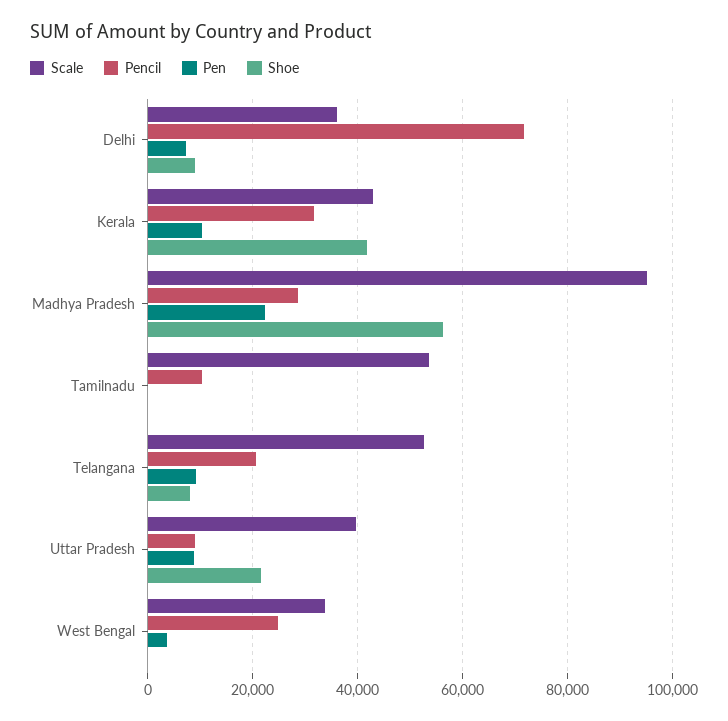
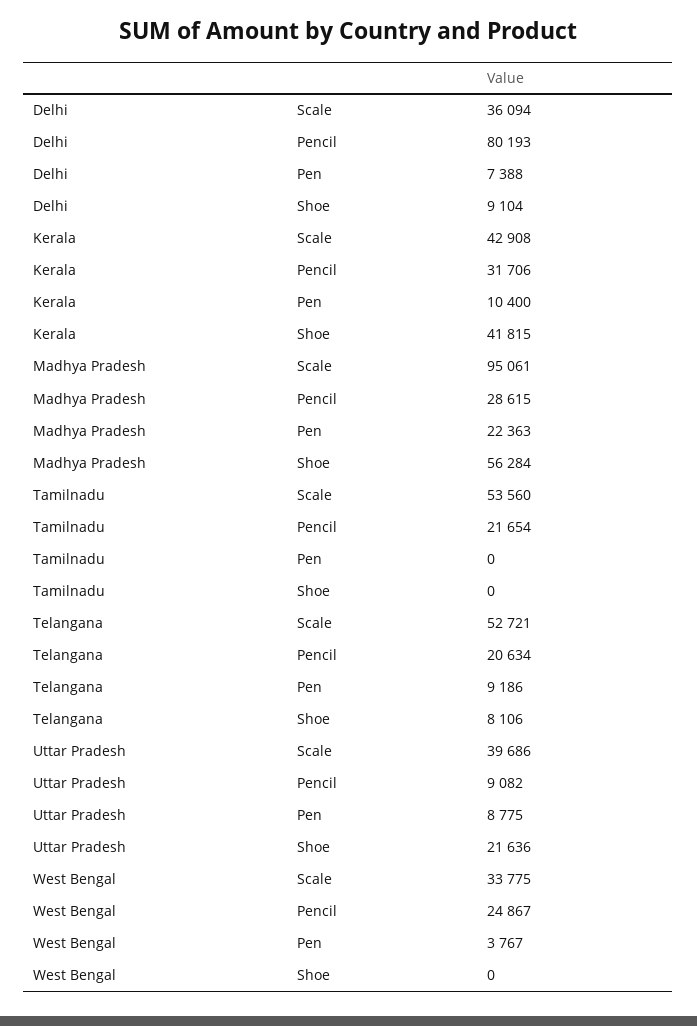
Pencil, Delhi: 72000 -> 80193
Pencil, Tamilnadu: 10000 -> 21654

